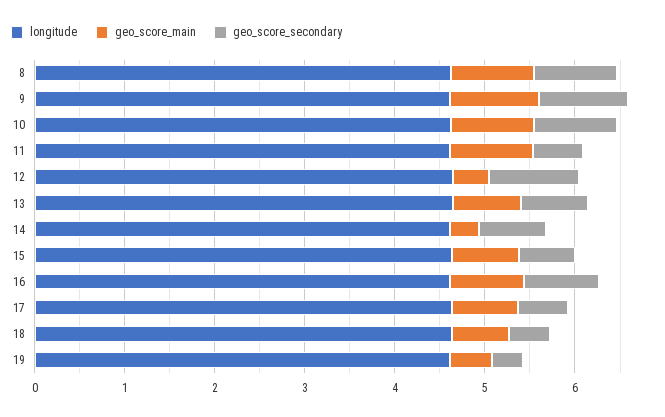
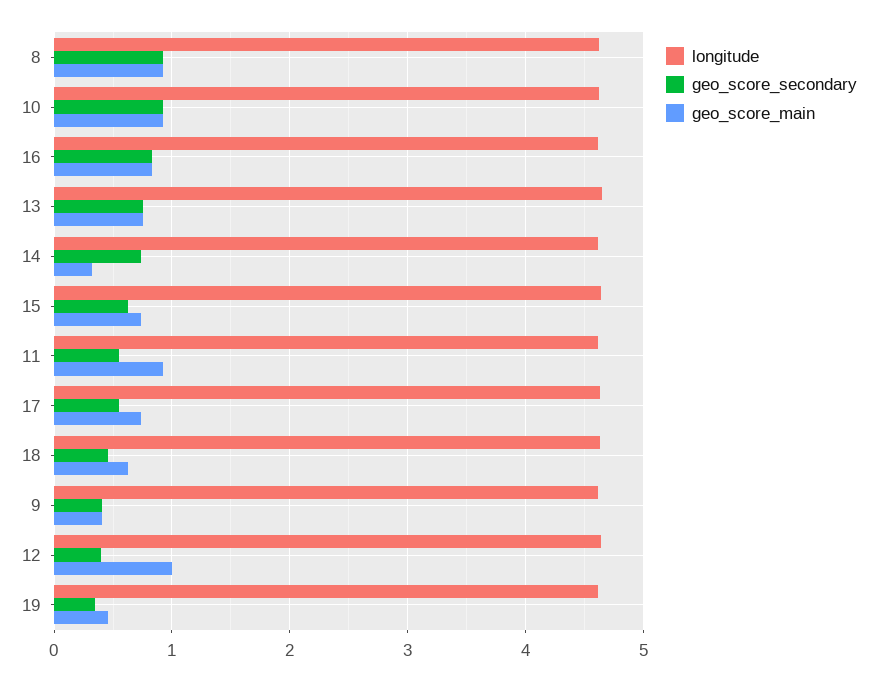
geo_score_main, 9: 1 -> 0.4
geo_score_secondary, 9: 1 -> 0.4
geo_score_main, 12: 0.4 -> 1
geo_score_secondary, 12: 1 -> 0.4

